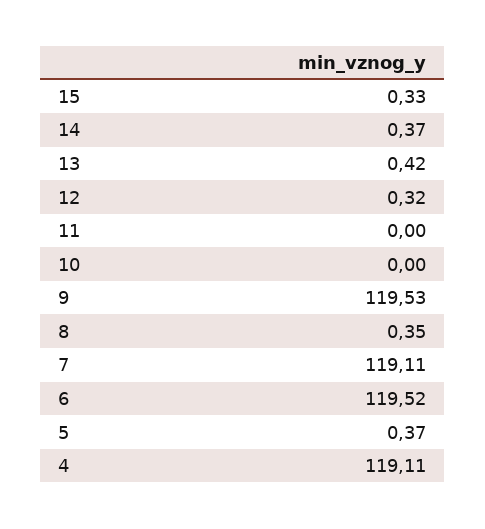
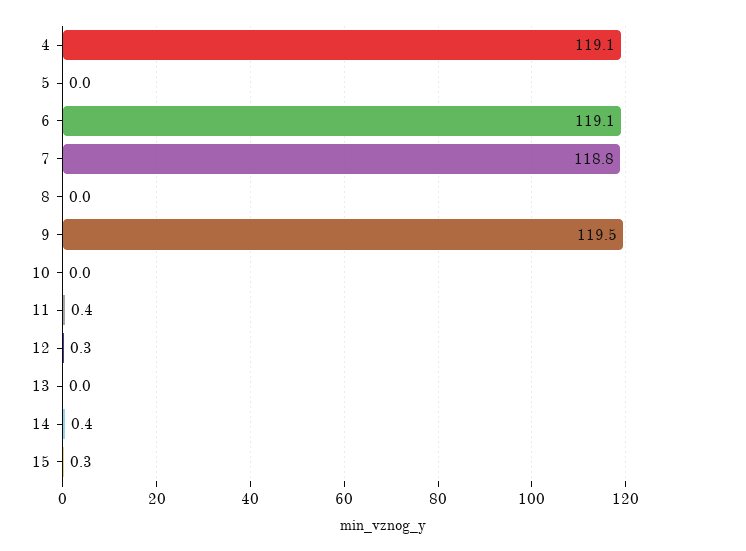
13: 0.42 -> 0
11: 0 -> 0.4
8: 0.35 -> 0
7: 119.11 -> 118.8
6: 119.52 -> 119.1
5: 0.37 -> 0

